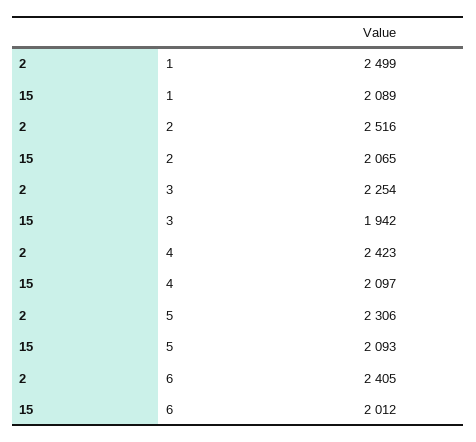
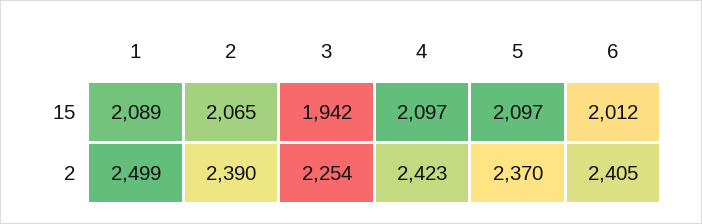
2, 2: 2516 -> 2390
2, 5: 2306 -> 2370
15, 5: 2093 -> 2097

